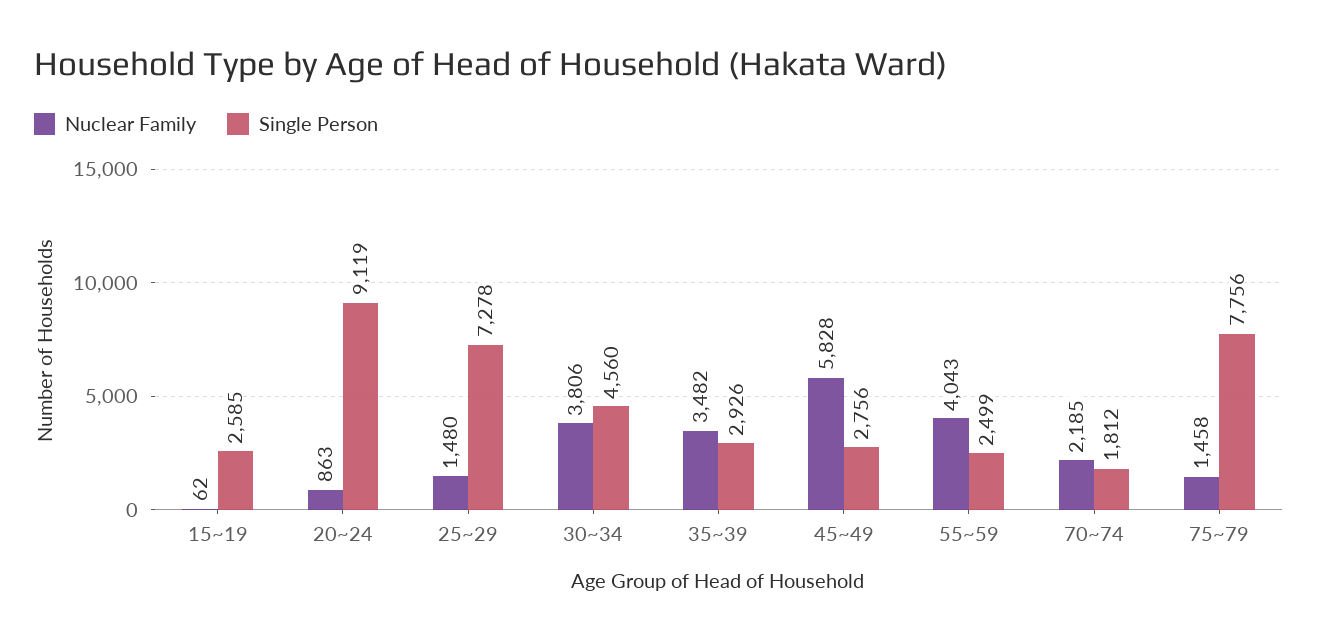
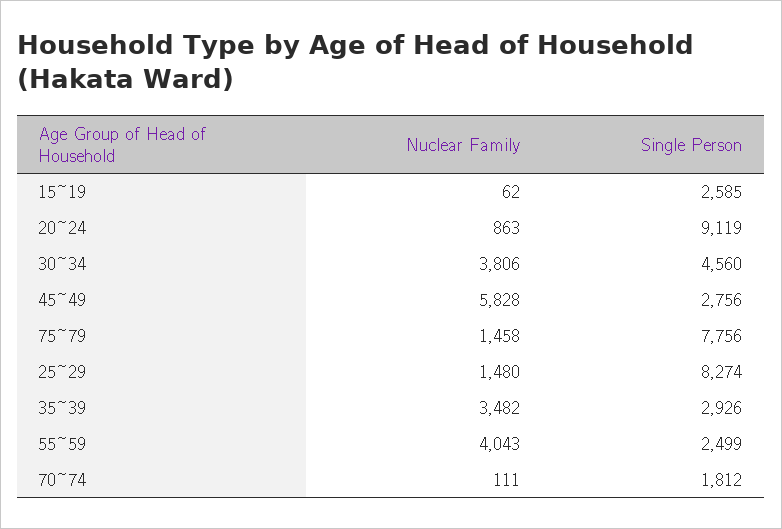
Single Person, 25~29: 7278 -> 8274
Nuclear Family, 70~74: 2185 -> 111

